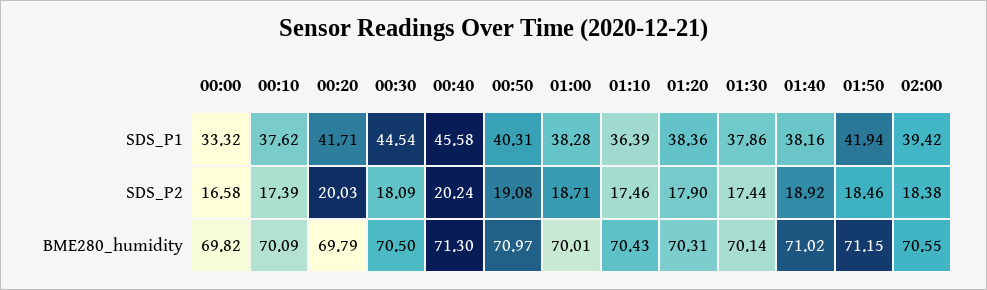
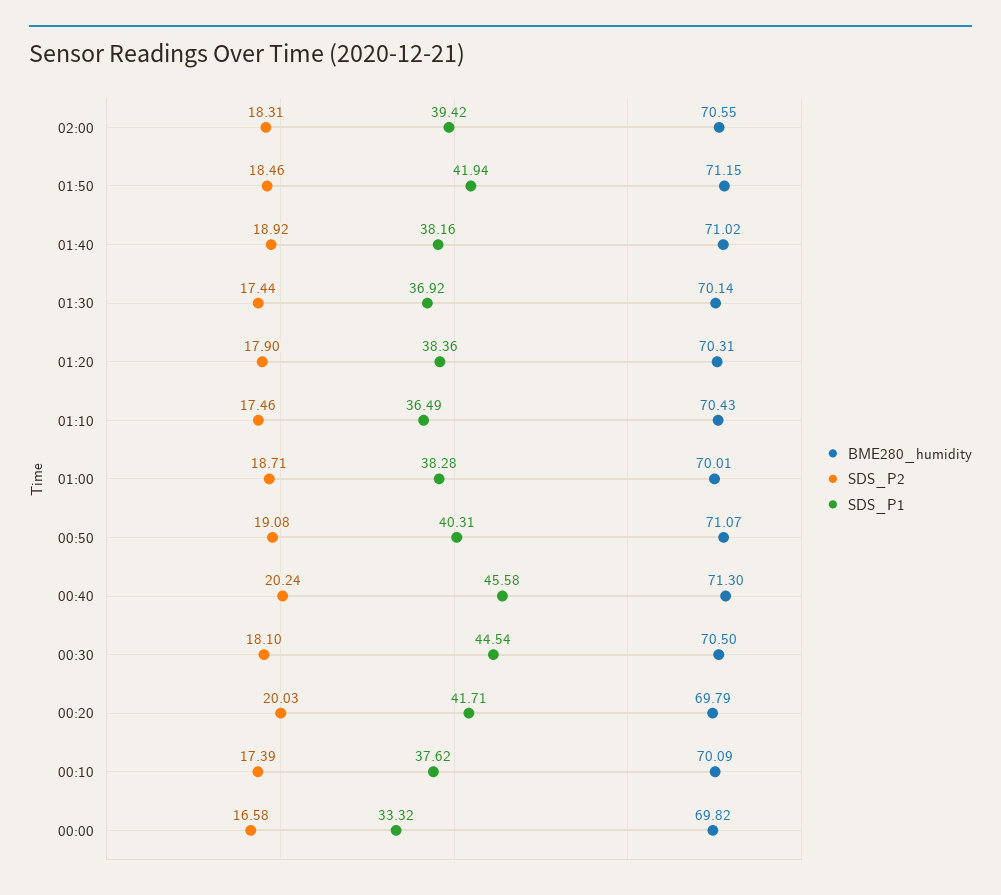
SDS_P1, 01:10: 36.39 -> 36.49
SDS_P1, 01:30: 37.86 -> 36.92
SDS_P2, 00:30: 18.09 -> 18.1
SDS_P2, 02:00: 18.38 -> 18.31
BME280_humidity, 00:50: 70.97 -> 71.07

